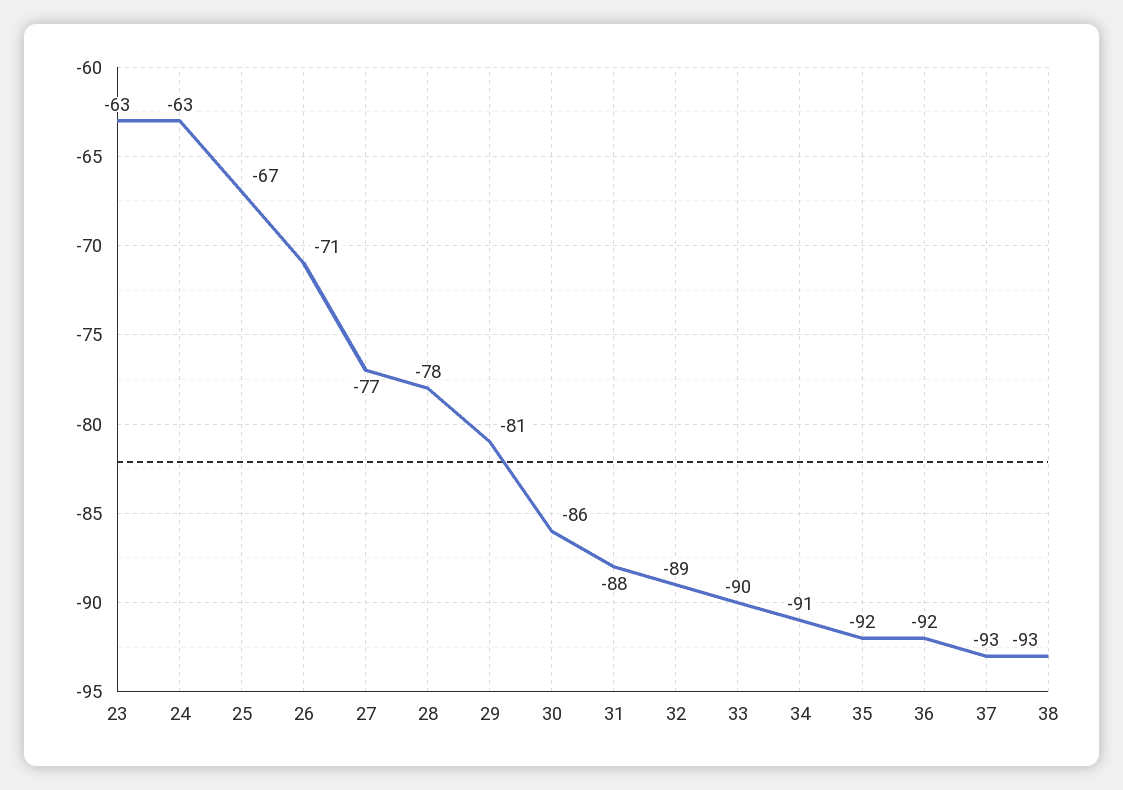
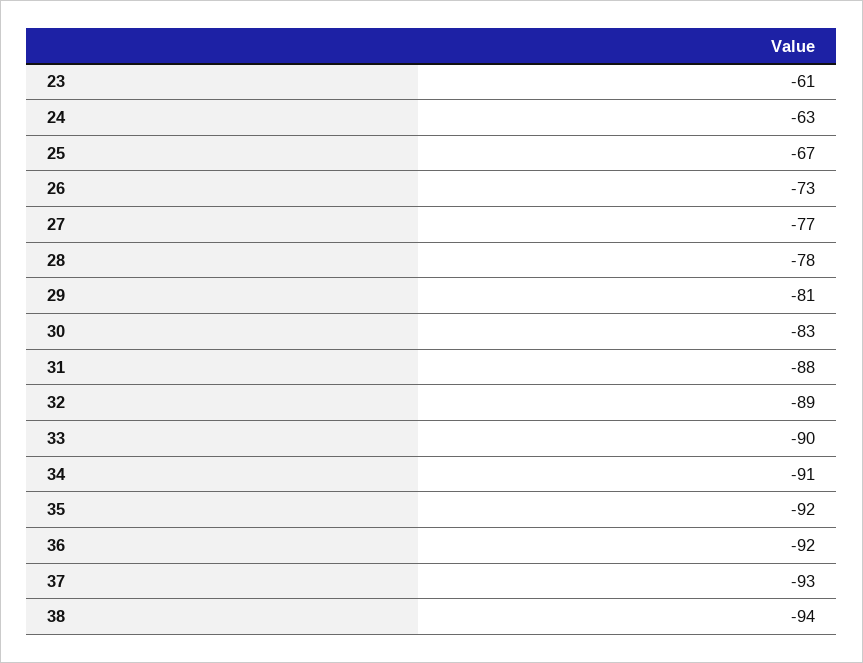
23: -63 -> -61
26: -71 -> -73
30: -86 -> -83
38: -93 -> -94

